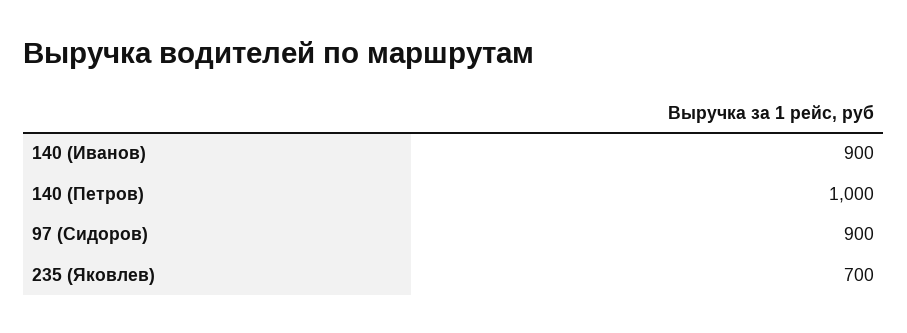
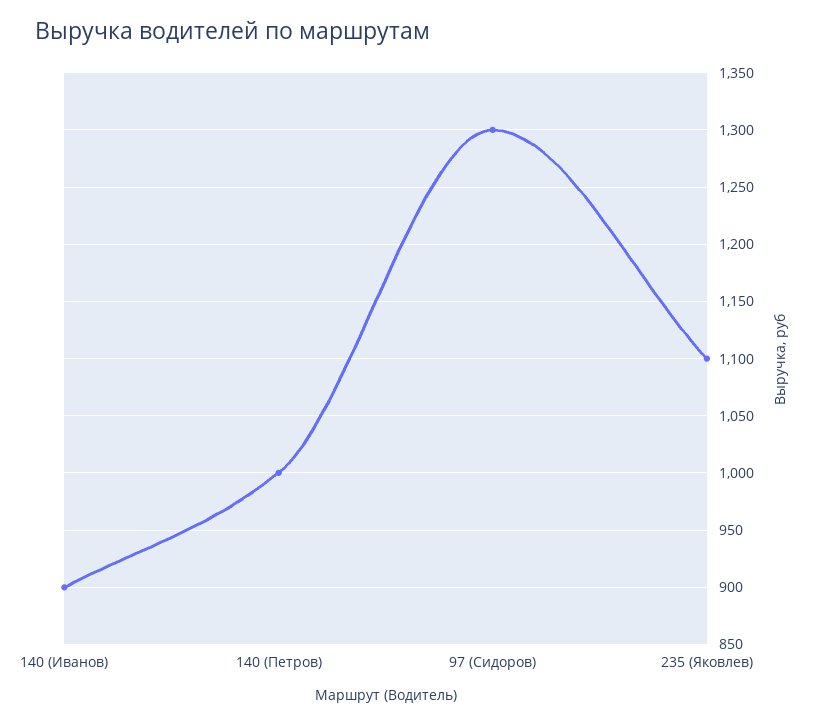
97 (Сидоров): 900 -> 1300
235 (Яковлев): 700 -> 1100

